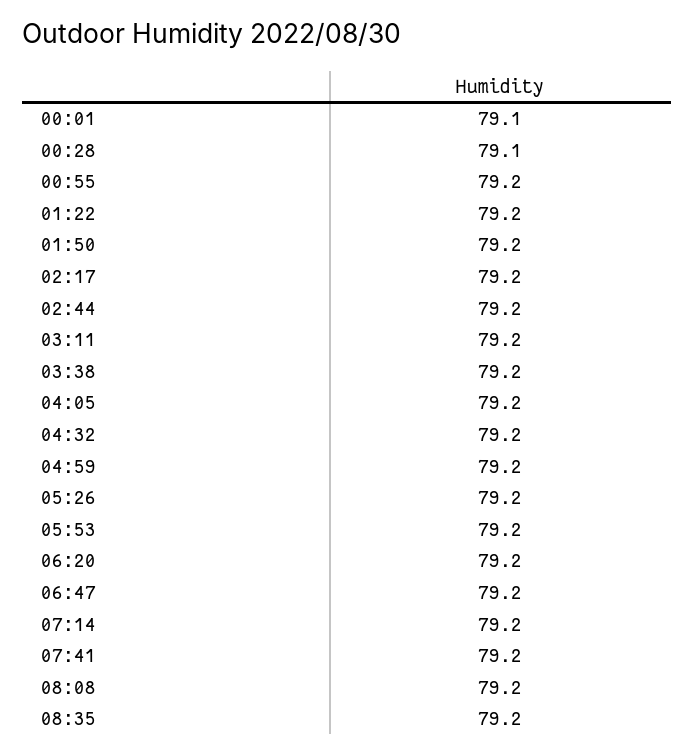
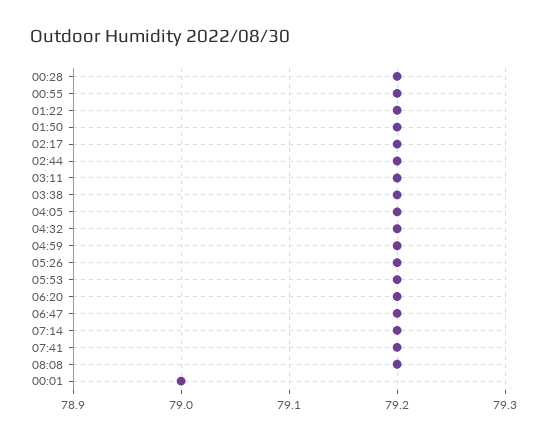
00:01: 79.1 -> 79
00:28: 79.1 -> 79.2
08:35: 79.2 -> none

